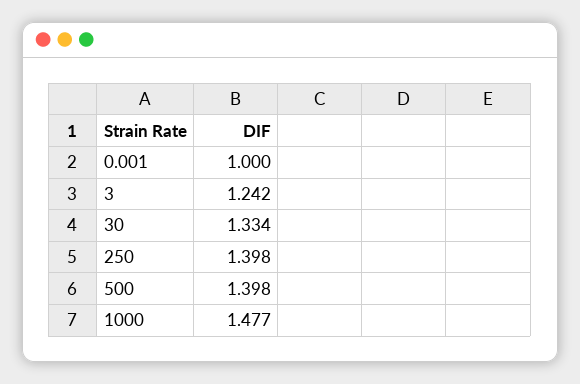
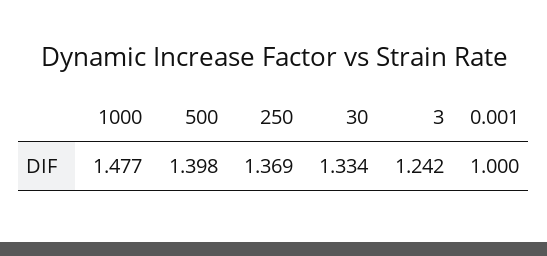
250: 1.398 -> 1.369

